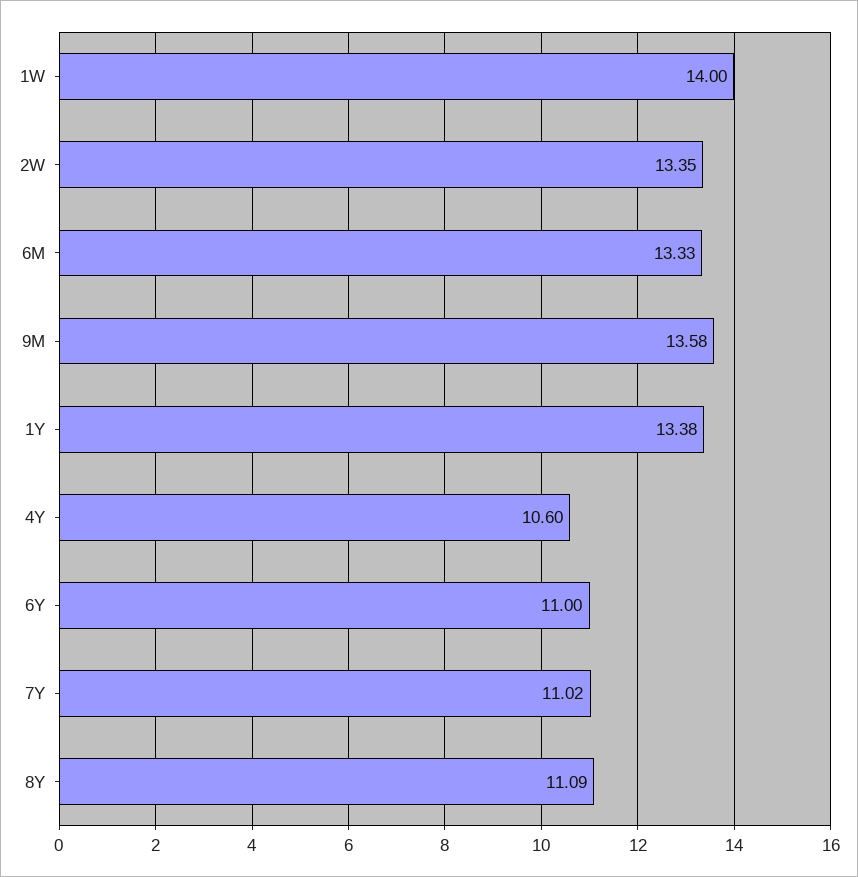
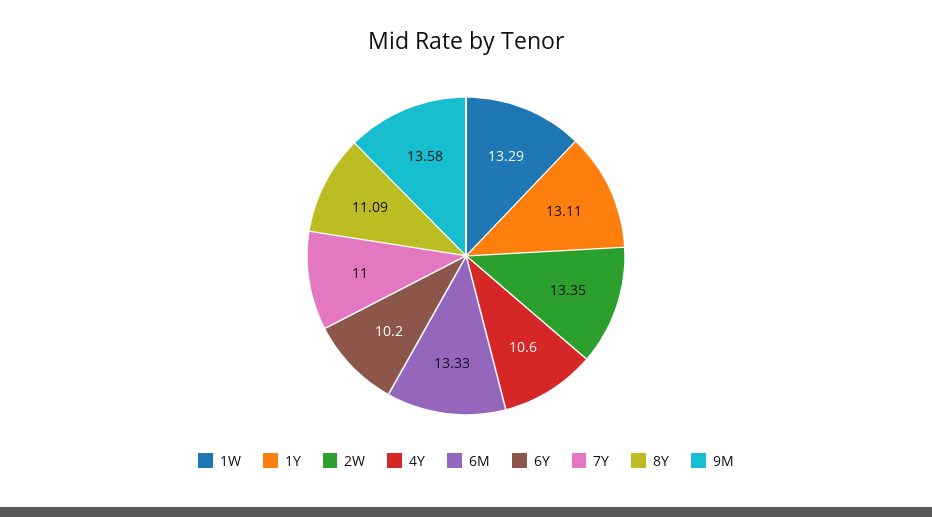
1W: 14 -> 13.29
1Y: 13.38 -> 13.11
6Y: 11 -> 10.2
7Y: 11.02 -> 11

